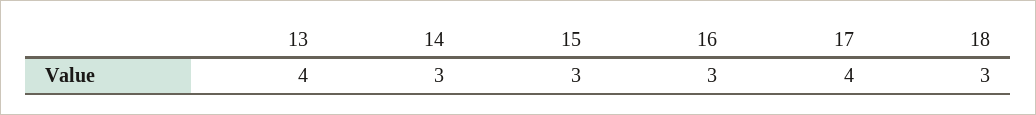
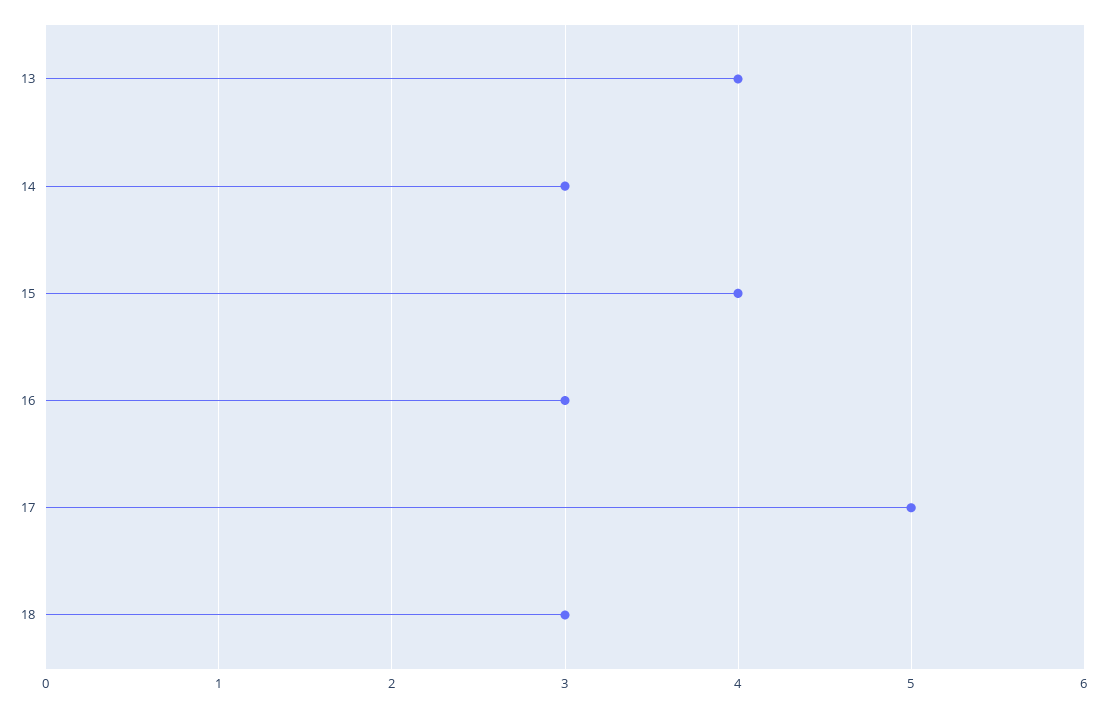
15: 3 -> 4
17: 4 -> 5

